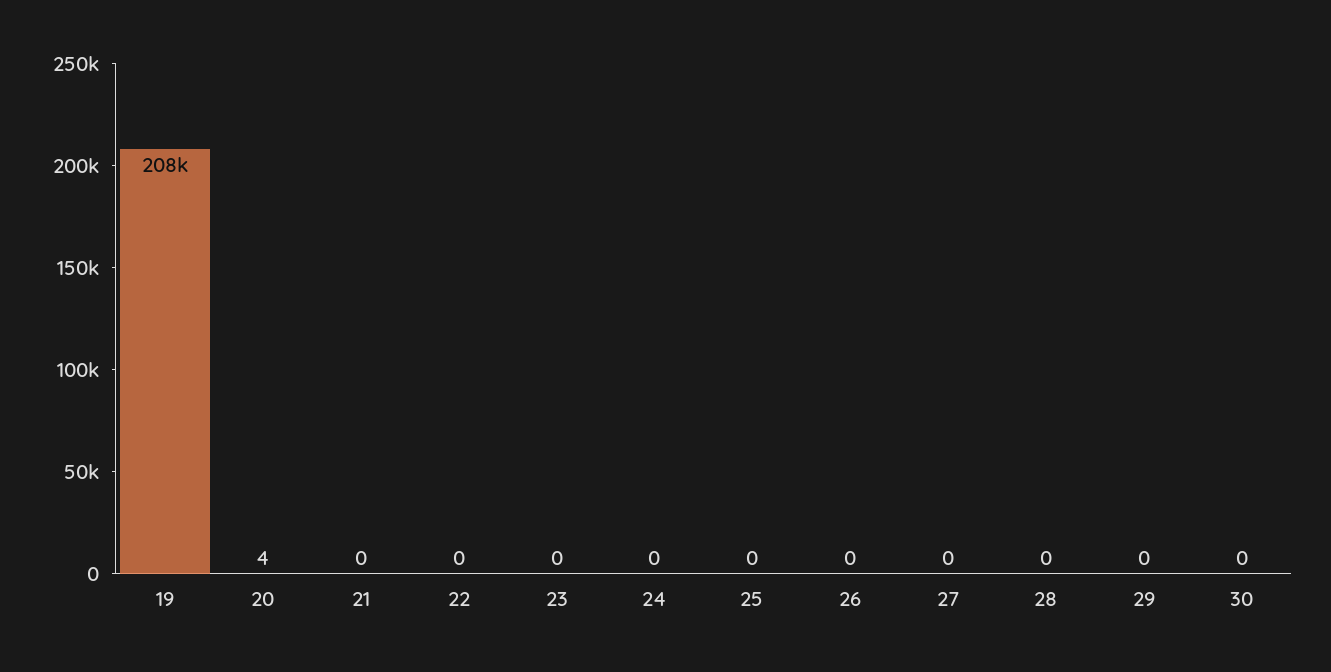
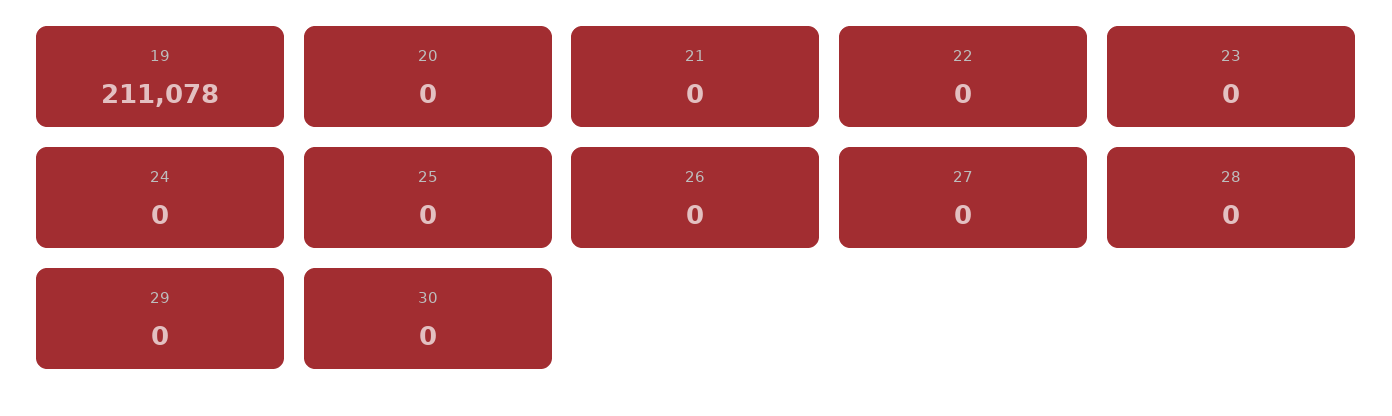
19: 208000 -> 211078
20: 4 -> 0

